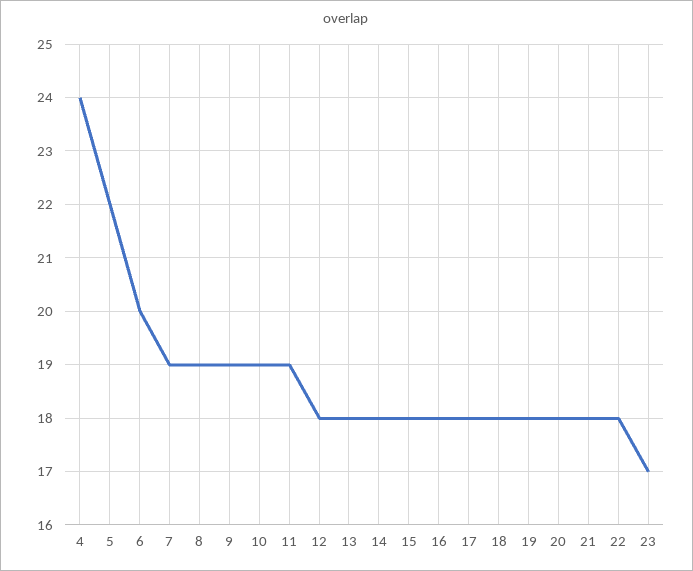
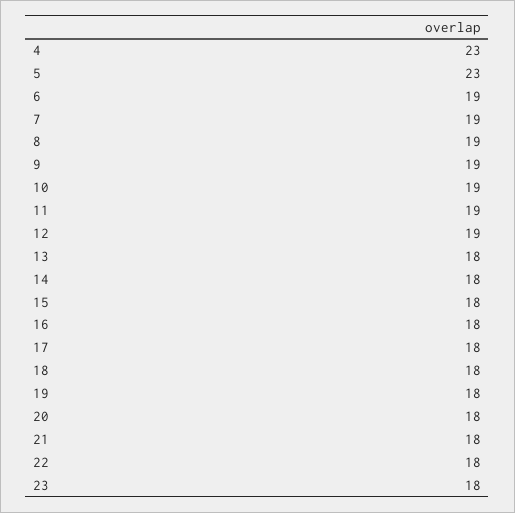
4: 24 -> 23
5: 22 -> 23
6: 20 -> 19
12: 18 -> 19
23: 17 -> 18

